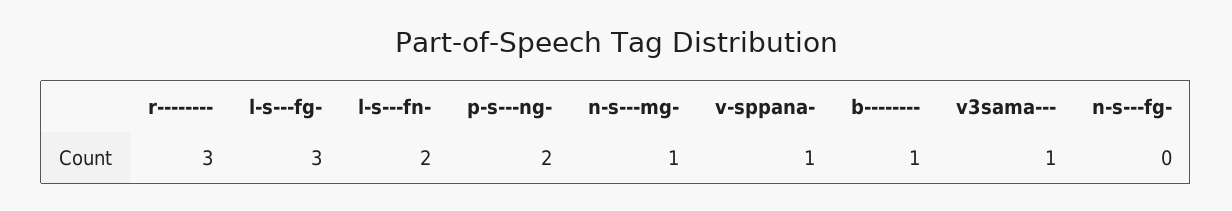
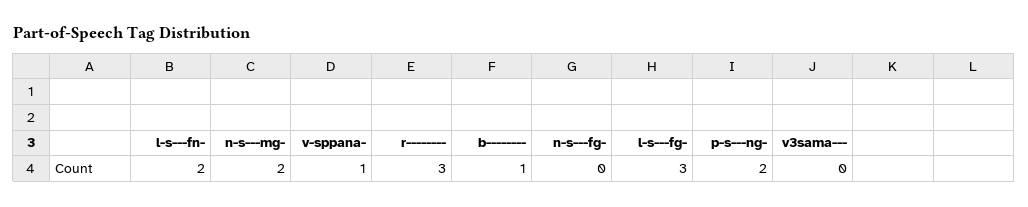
n-s---mg-: 1 -> 2
v3sama---: 1 -> 0

